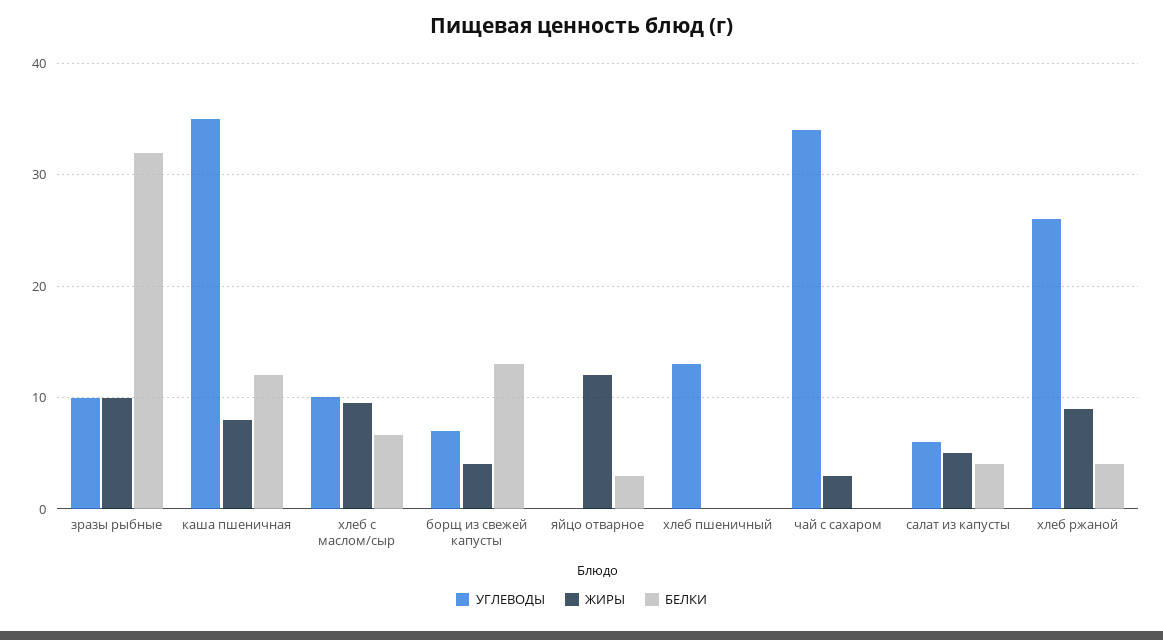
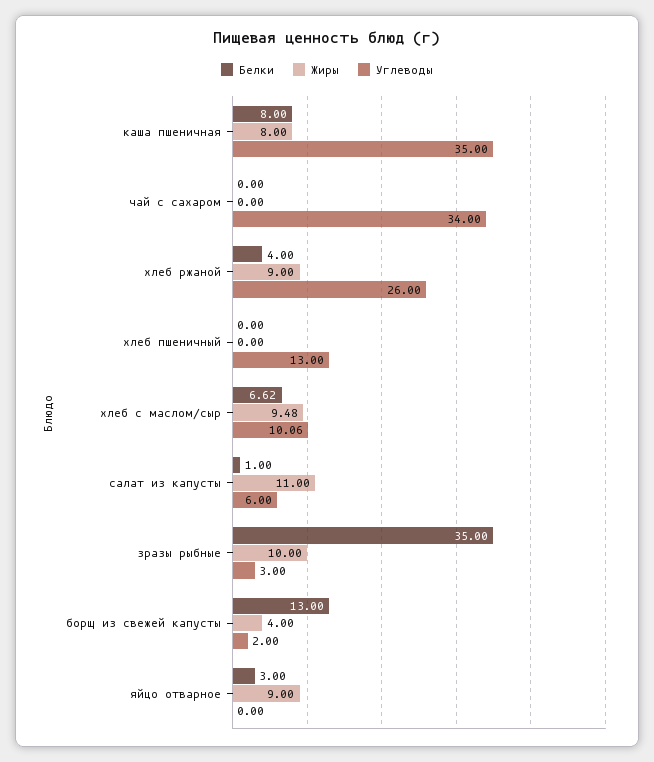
УГЛЕВОДЫ, зразы рыбные: 10 -> 3
БЕЛКИ, зразы рыбные: 32 -> 35
БЕЛКИ, каша пшеничная: 12 -> 8
УГЛЕВОДЫ, борщ из свежей капусты: 7 -> 2
ЖИРЫ, яйцо отварное: 12 -> 9
ЖИРЫ, чай с сахаром: 3 -> 0
ЖИРЫ, салат из капусты: 5 -> 11
БЕЛКИ, салат из капусты: 4 -> 1

